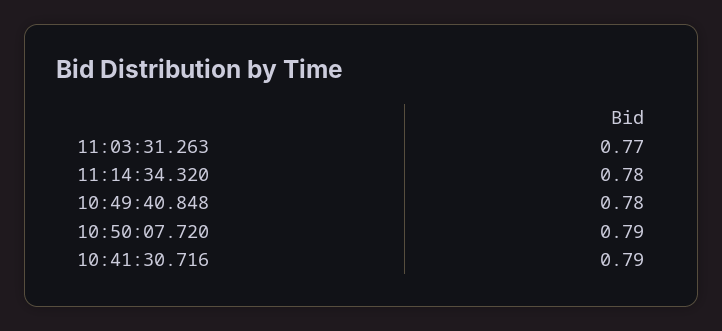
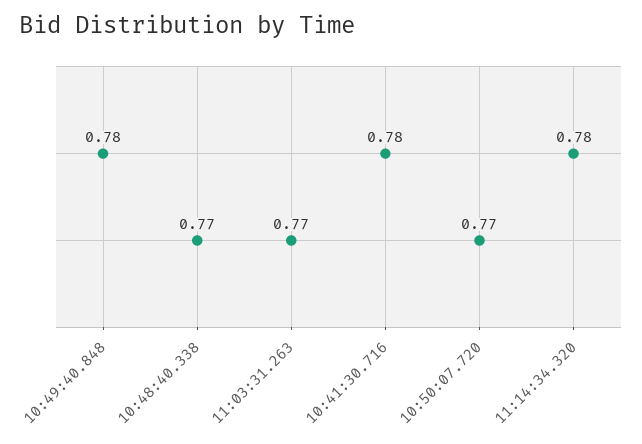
10:50:07.720: 0.79 -> 0.77
10:41:30.716: 0.79 -> 0.78
10:48:40.338: none -> 0.77

